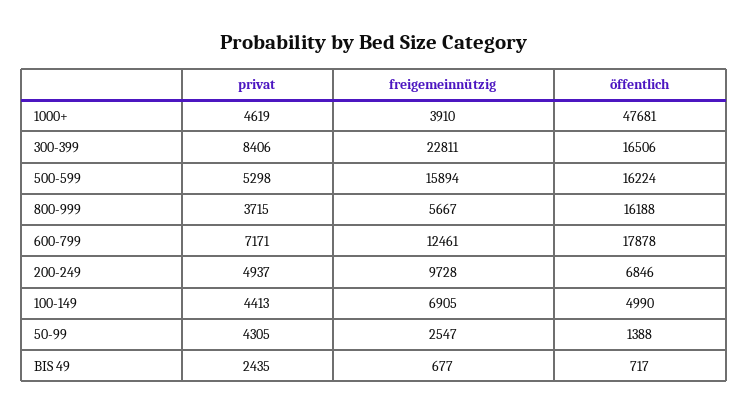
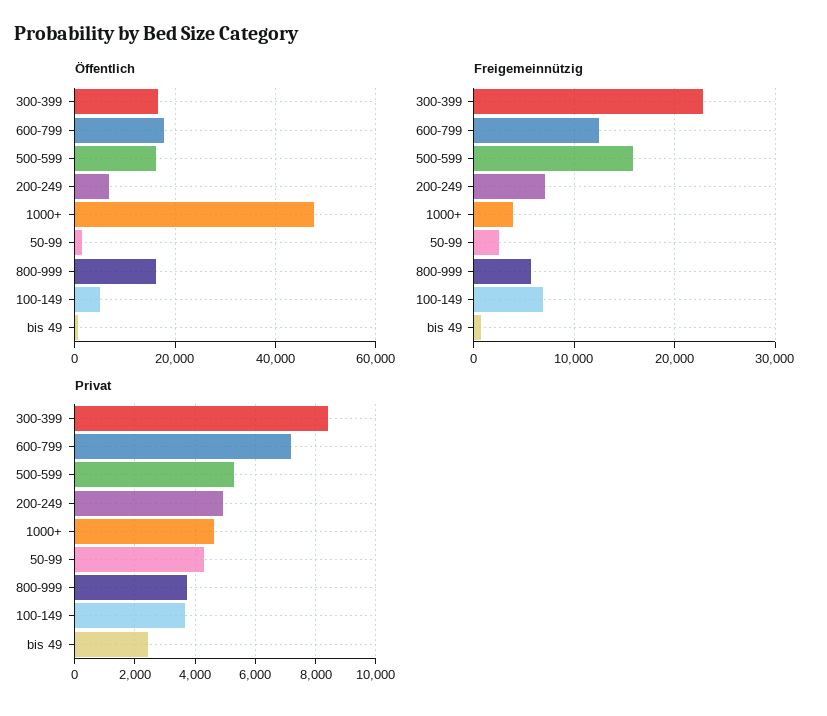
freigemeinnützig, 200-249: 9728 -> 7000
privat, 100-149: 4413 -> 3600

